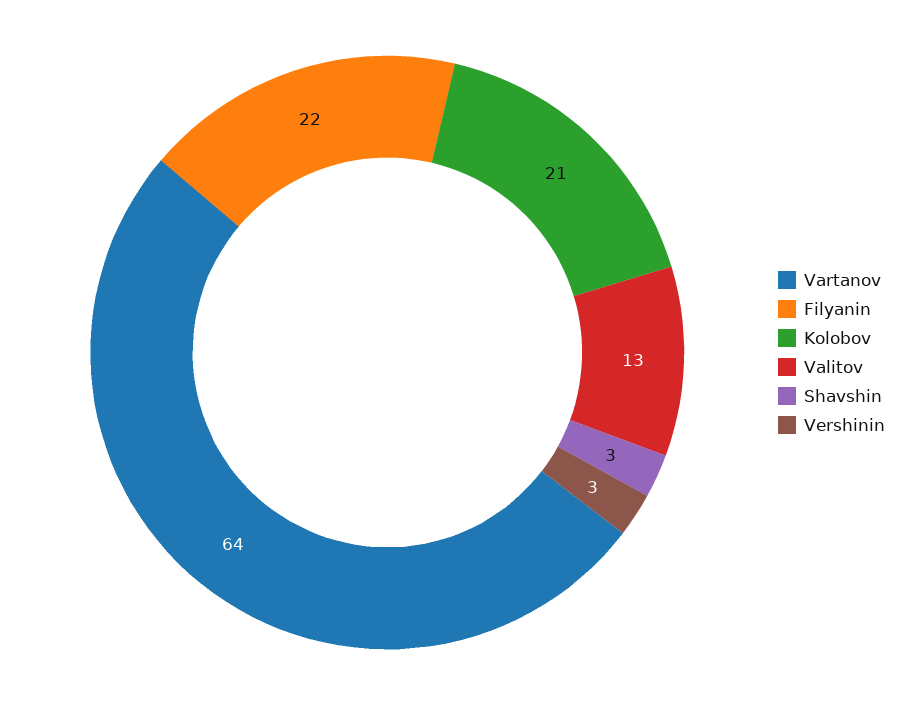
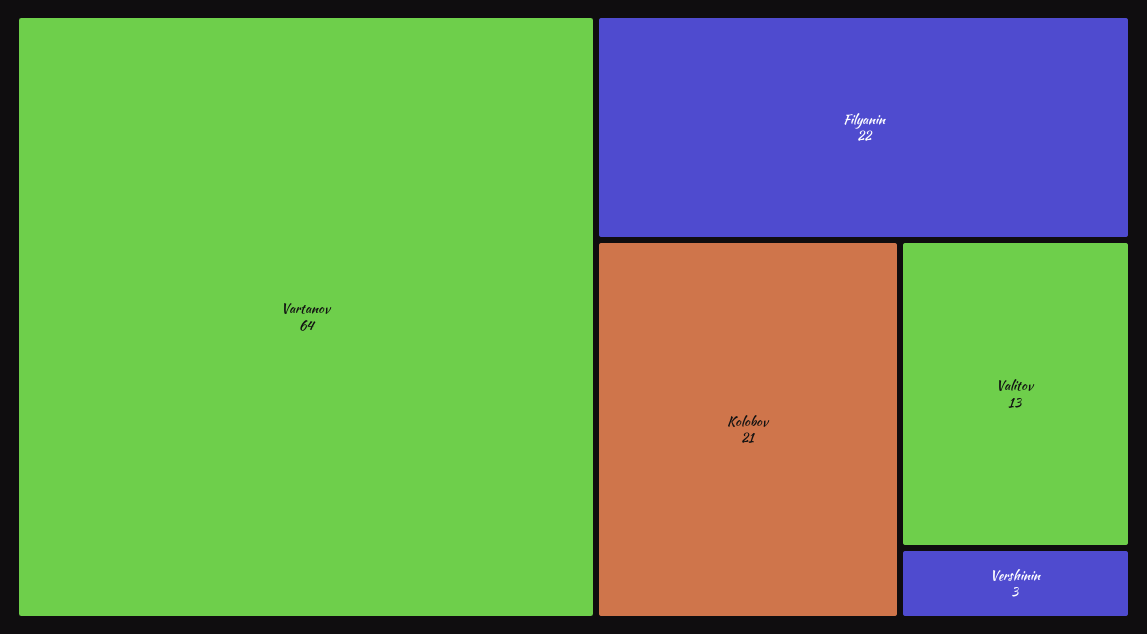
Shavshin: 3 -> none

